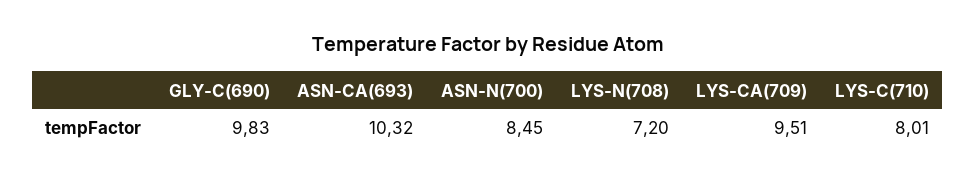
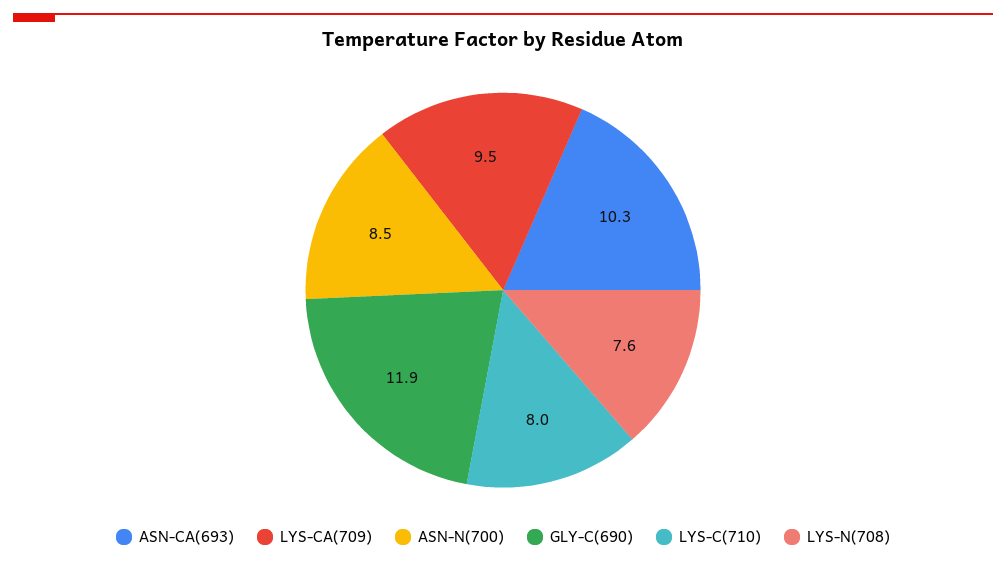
GLY-C(690): 9.83 -> 11.9
LYS-N(708): 7.2 -> 7.6

